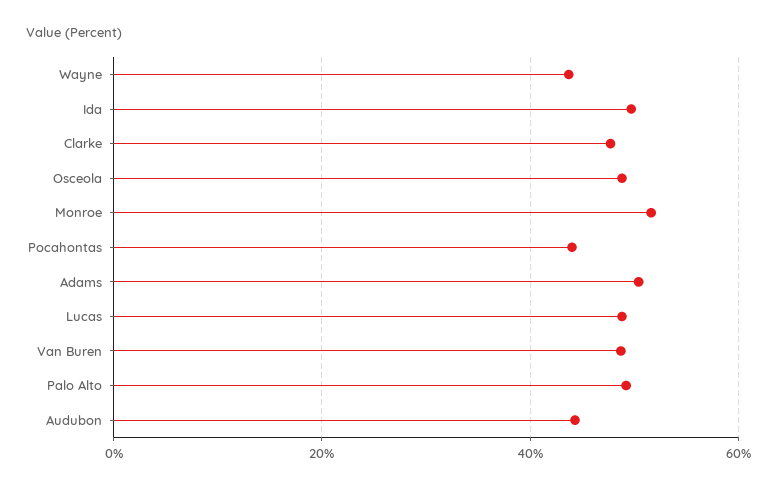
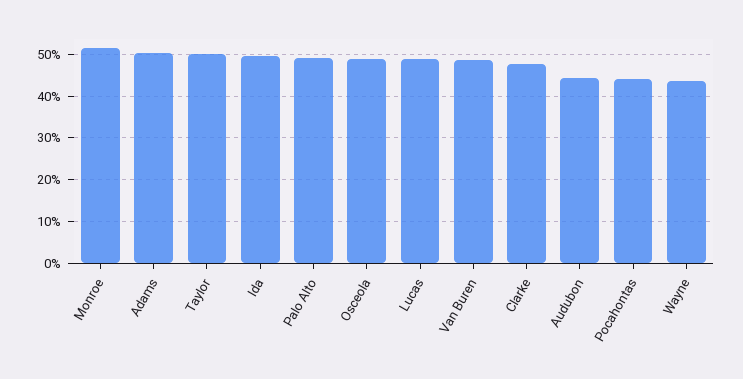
Taylor: none -> 50

